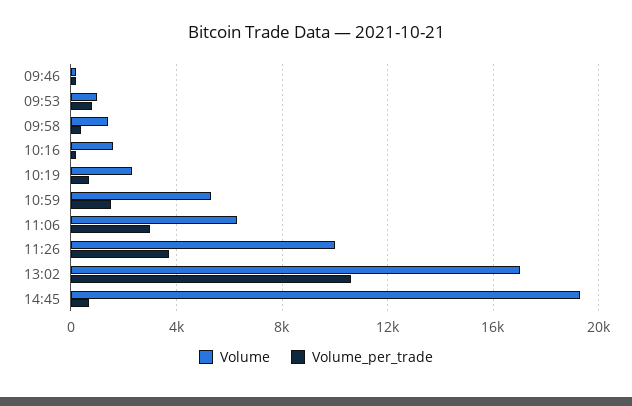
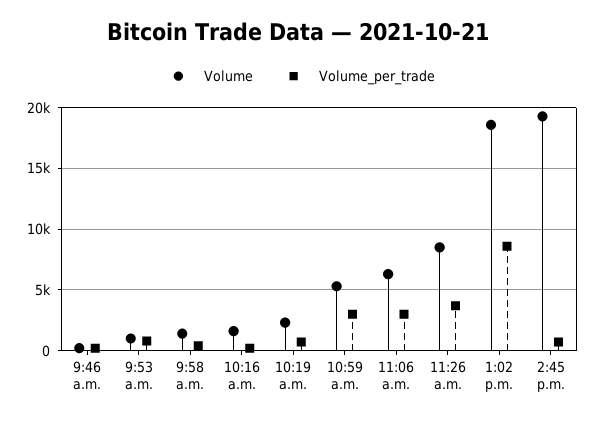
Volume_per_trade, 10:59: 1500 -> 3000
Volume, 11:26: 10000 -> 8500
Volume, 13:02: 17000 -> 18500
Volume_per_trade, 13:02: 10500 -> 8500

